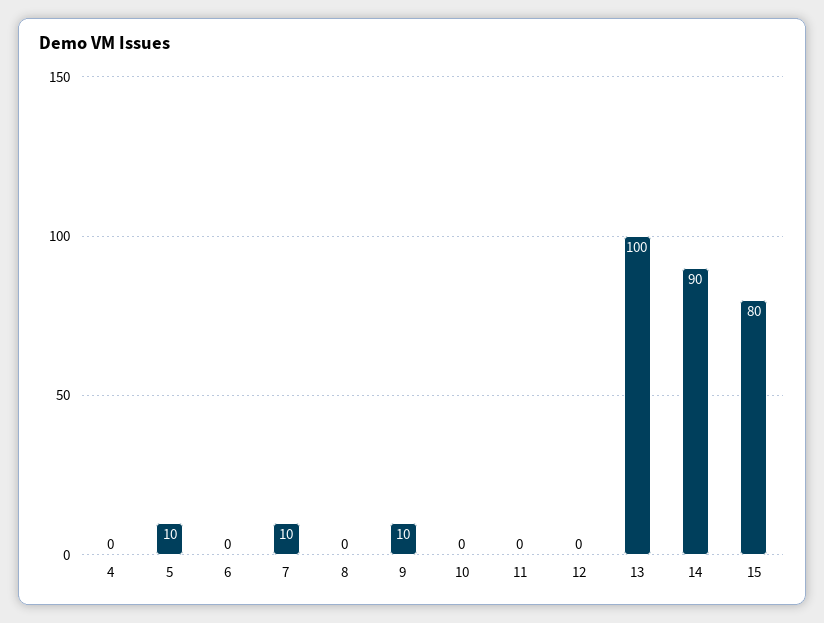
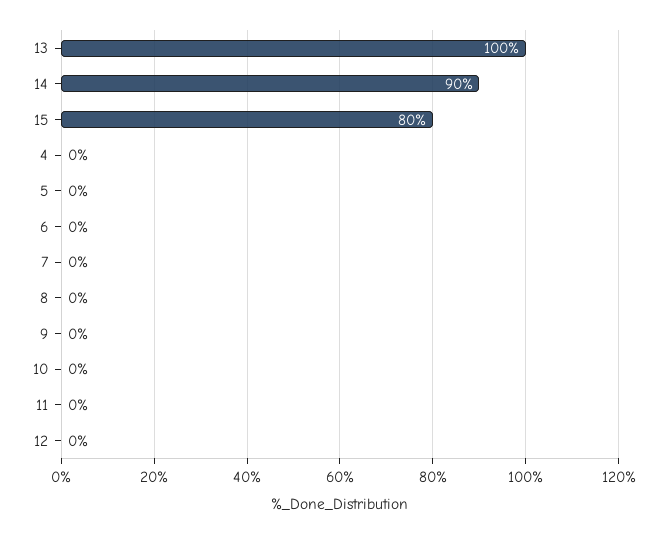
5: 10 -> 0
7: 10 -> 0
9: 10 -> 0

